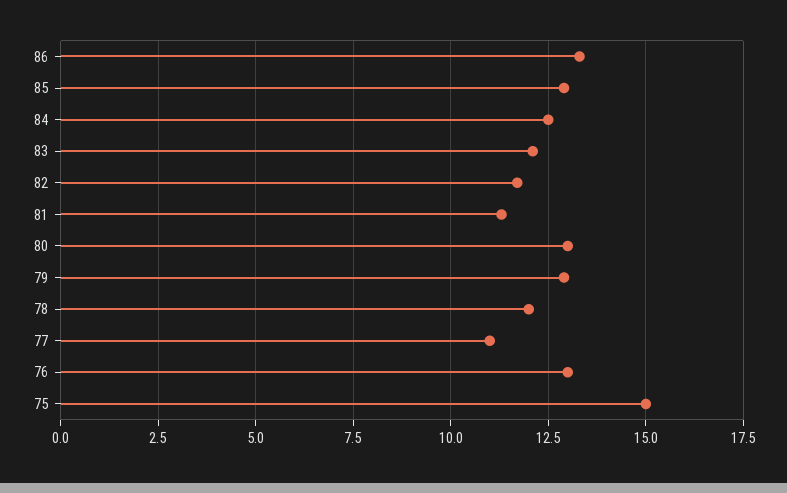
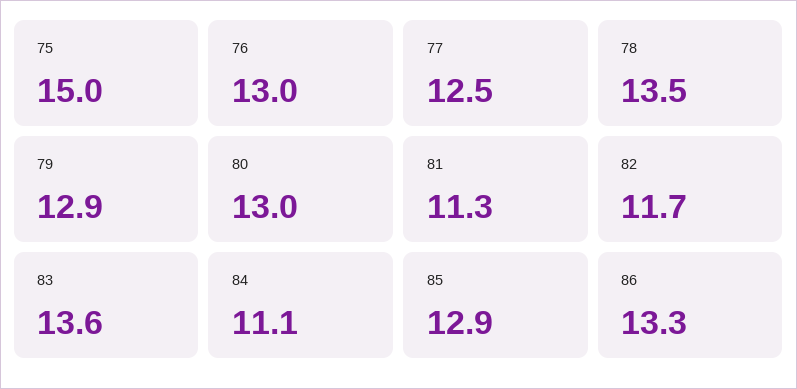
84: 12.5 -> 11.1
83: 12 -> 13.6
78: 12 -> 13.5
77: 11 -> 12.5

